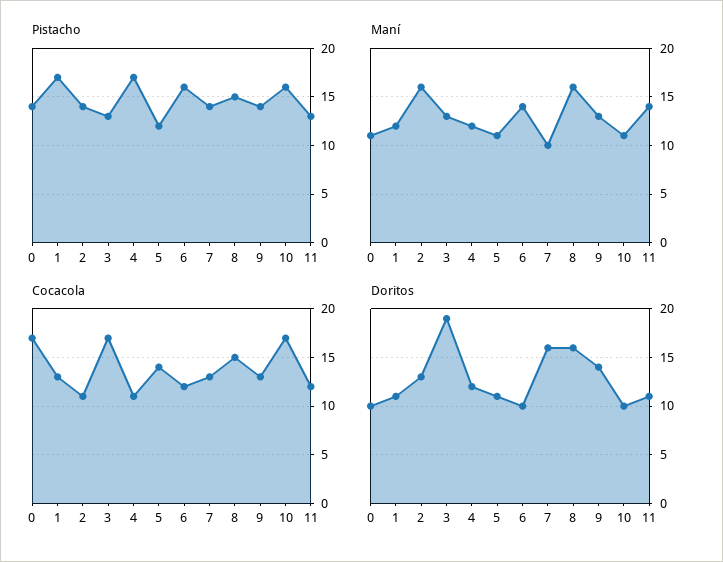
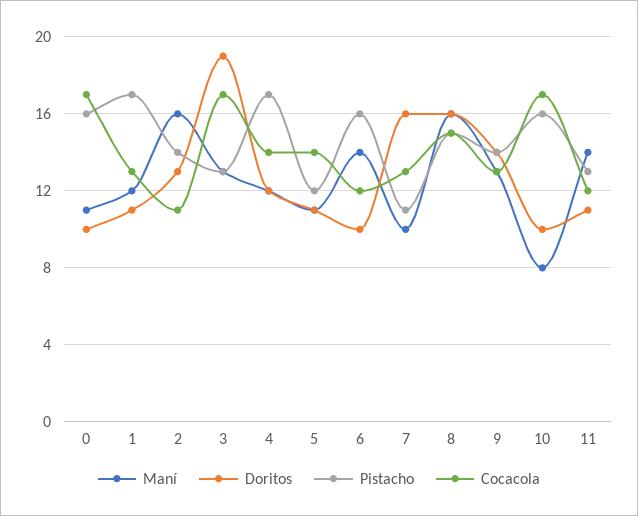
Pistacho, 0: 14 -> 16
Pistacho, 7: 14 -> 11
Maní, 10: 11 -> 8
Cocacola, 4: 11 -> 14

